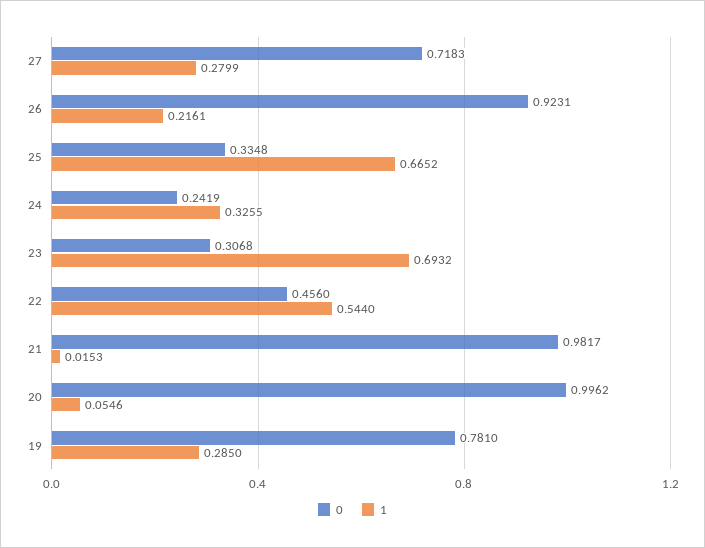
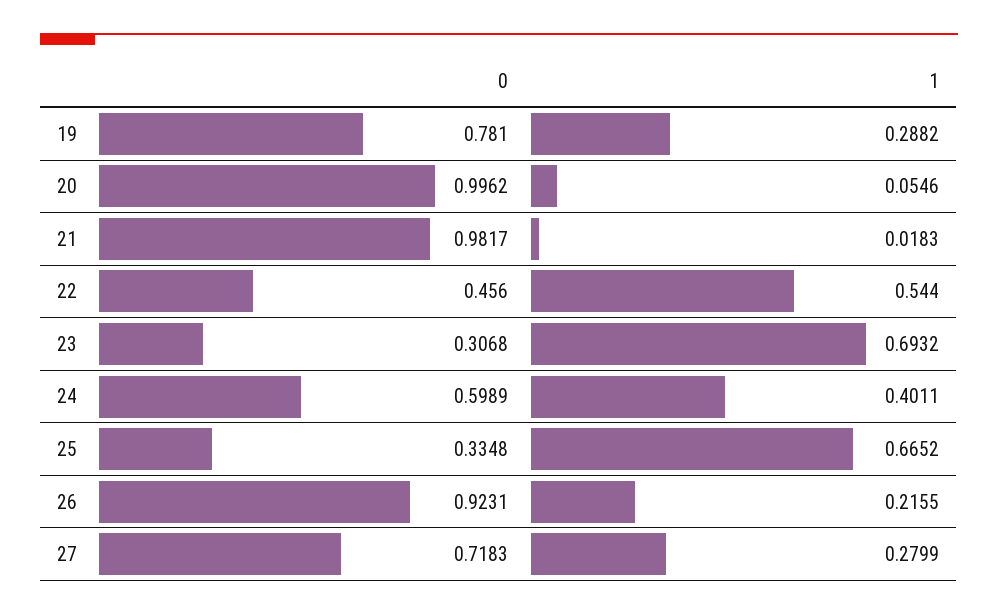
1, 26: 0.2161 -> 0.2155
0, 24: 0.2419 -> 0.5989
1, 24: 0.3255 -> 0.4011
1, 21: 0.0153 -> 0.0183
1, 19: 0.285 -> 0.2882

